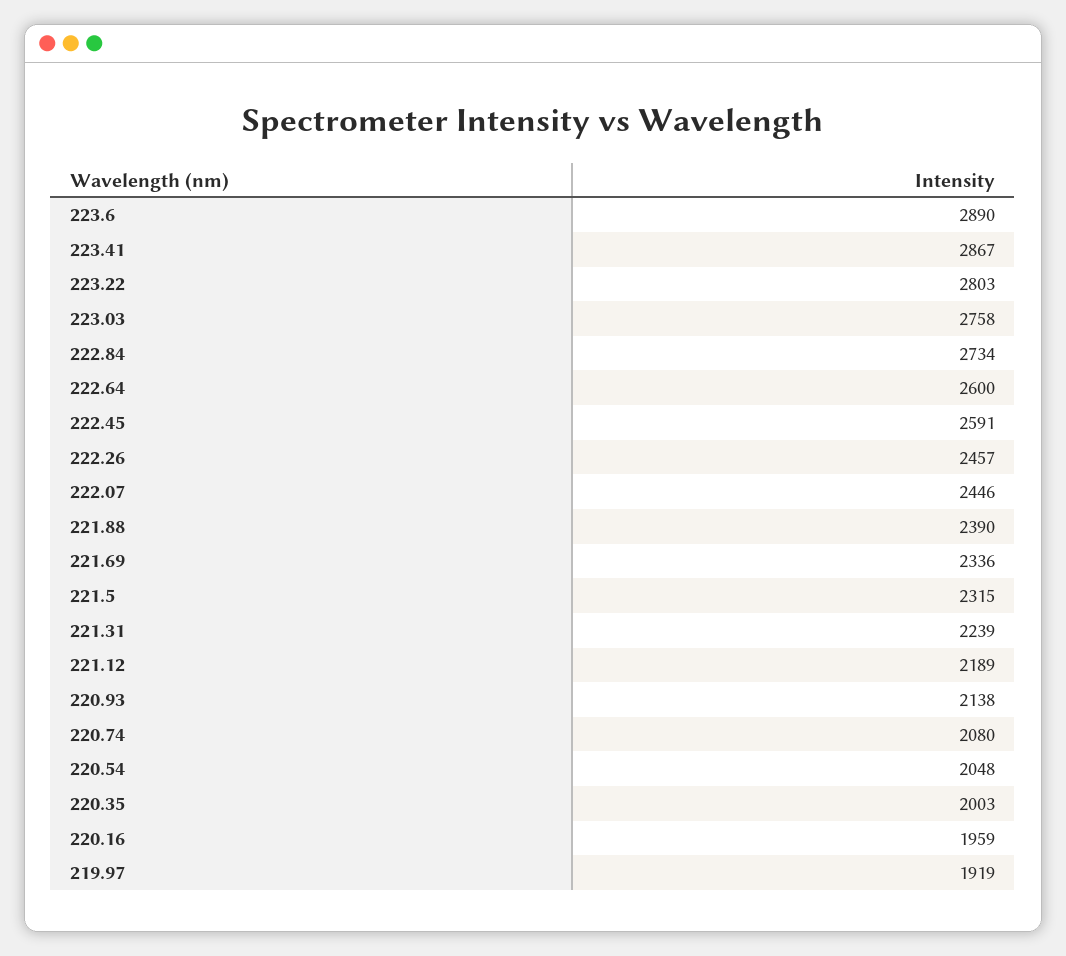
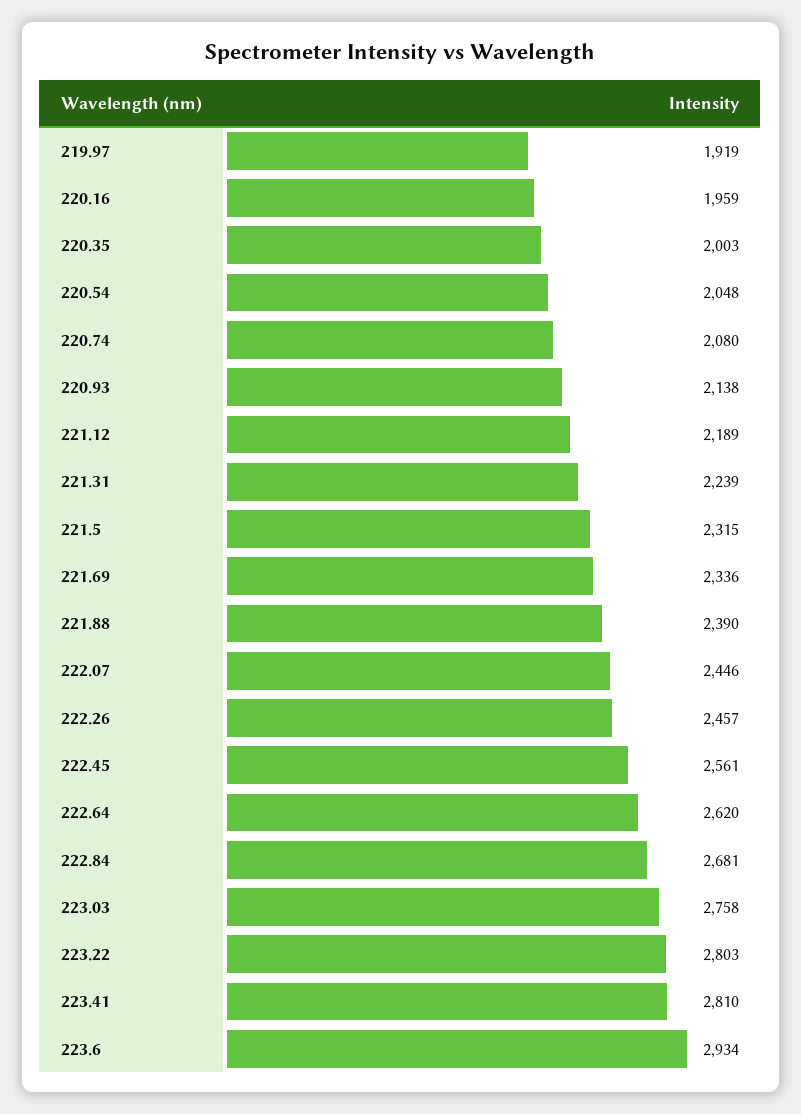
223.6: 2890 -> 2934
223.41: 2867 -> 2810
222.84: 2734 -> 2681
222.64: 2600 -> 2620
222.45: 2591 -> 2561

